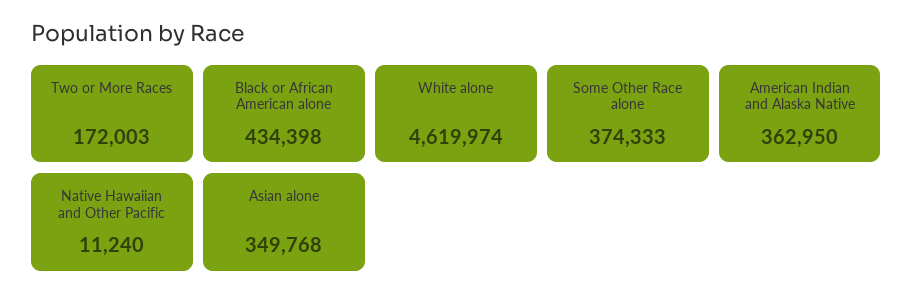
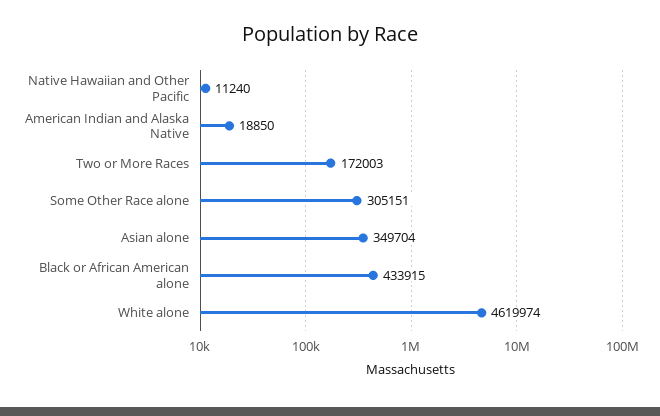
Black or African American alone: 434398 -> 433915
Some Other Race alone: 374333 -> 305151
American Indian and Alaska Native: 362950 -> 18850
Asian alone: 349768 -> 349704

